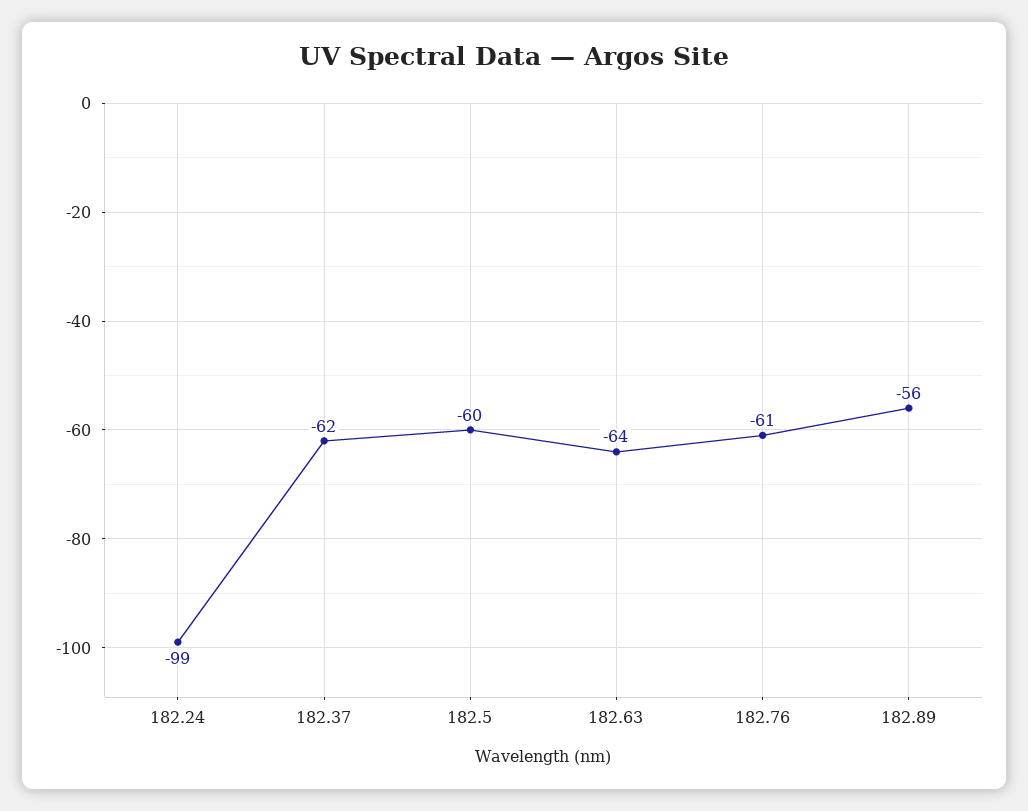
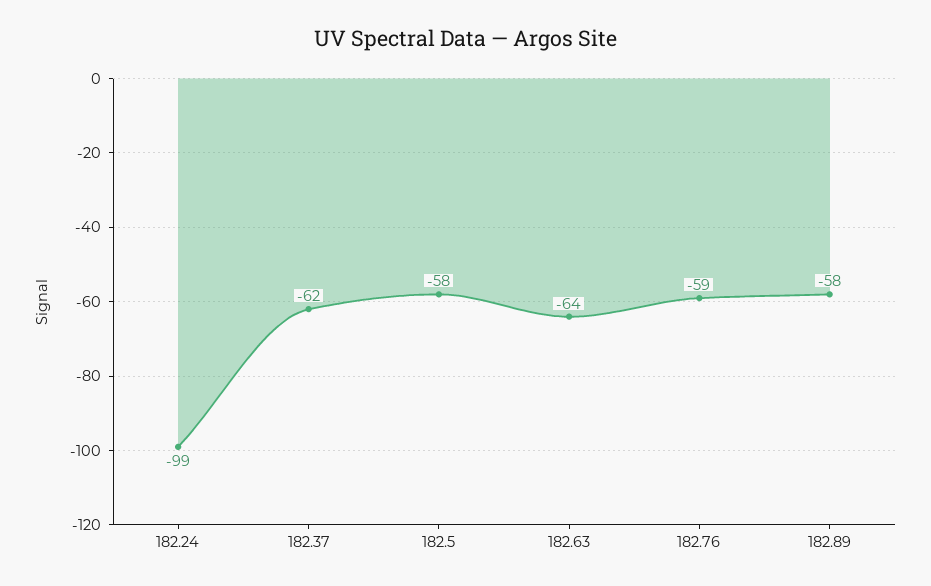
182.5: -60 -> -58
182.76: -61 -> -59
182.89: -56 -> -58

